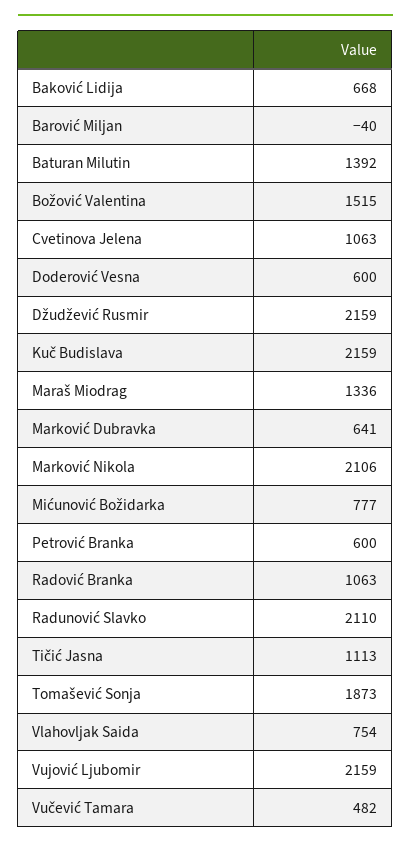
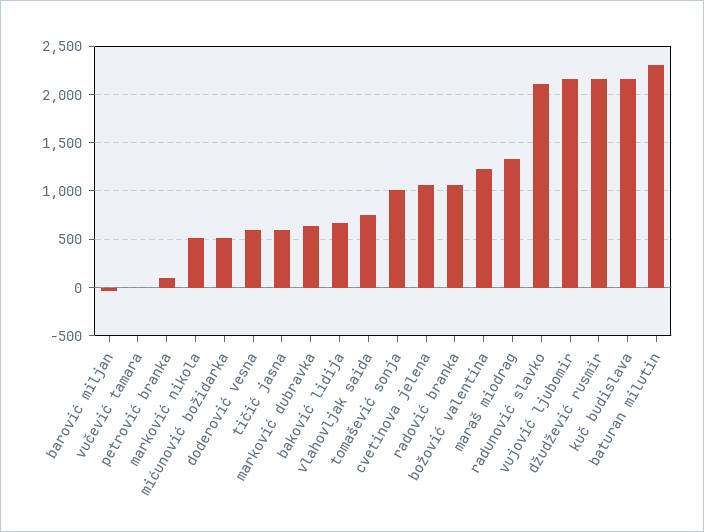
Baturan Milutin: 1392 -> 2300
Božović Valentina: 1515 -> 1200
Marković Nikola: 2106 -> 500
Mićunović Božidarka: 777 -> 500
Petrović Branka: 600 -> 100
Tičić Jasna: 1113 -> 600
Tomašević Sonja: 1873 -> 1000
Vučević Tamara: 482 -> 0

